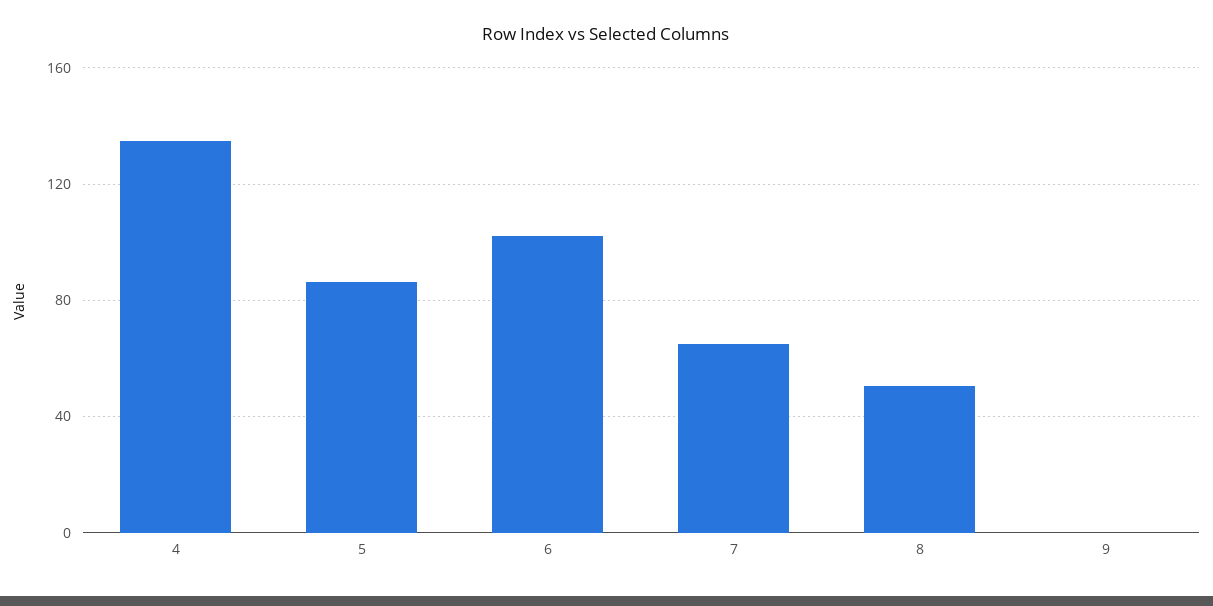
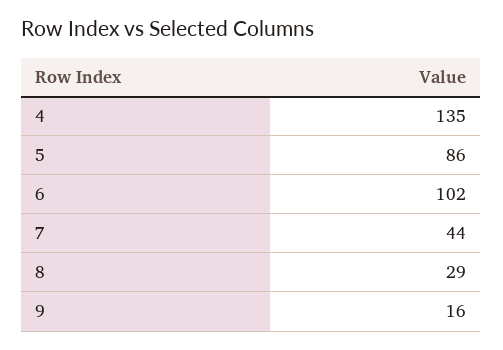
7: 65 -> 44
8: 50 -> 29
9: 0 -> 16

